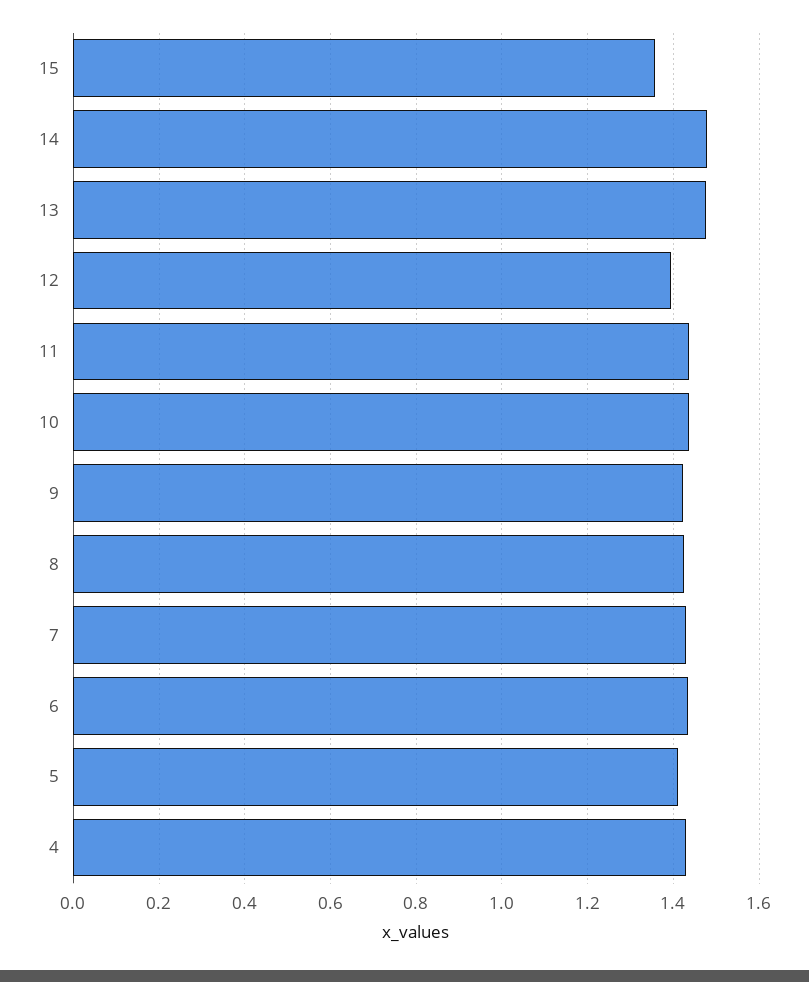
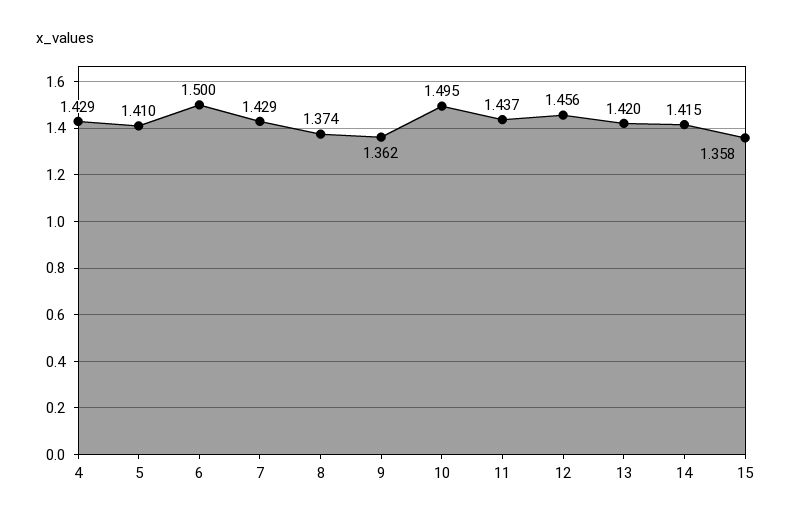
14: 1.48 -> 1.415
13: 1.48 -> 1.42
12: 1.4 -> 1.456
10: 1.44 -> 1.495
9: 1.42 -> 1.362
8: 1.42 -> 1.374
6: 1.44 -> 1.5

